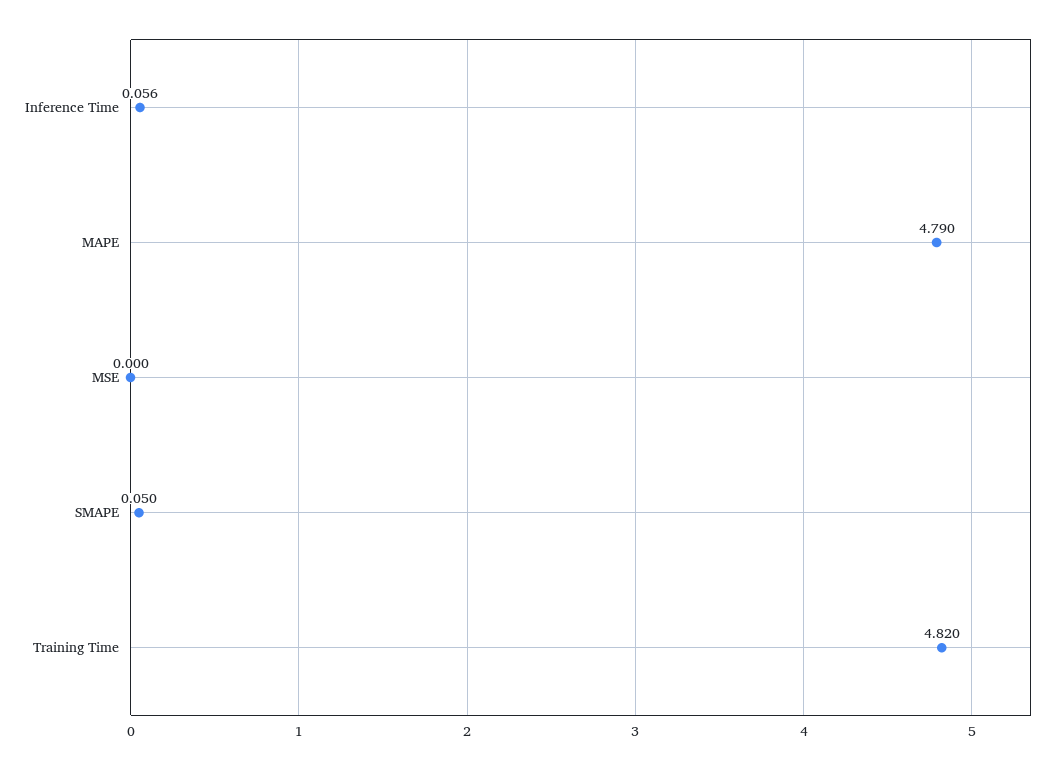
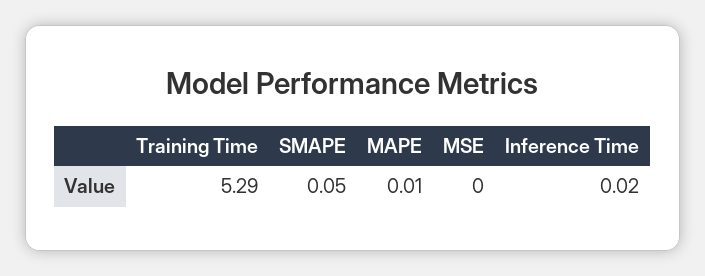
Inference Time: 0.056 -> 0.02
MAPE: 4.79 -> 0.01
Training Time: 4.82 -> 5.29

